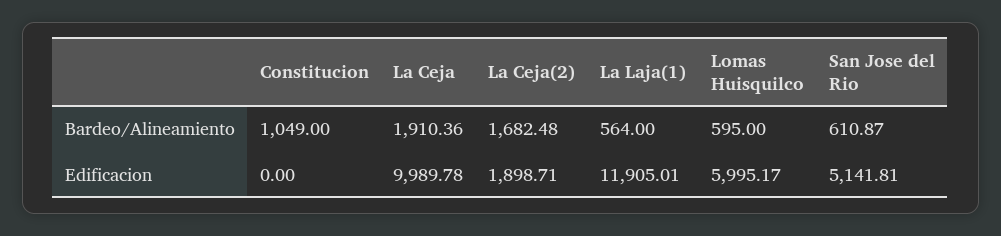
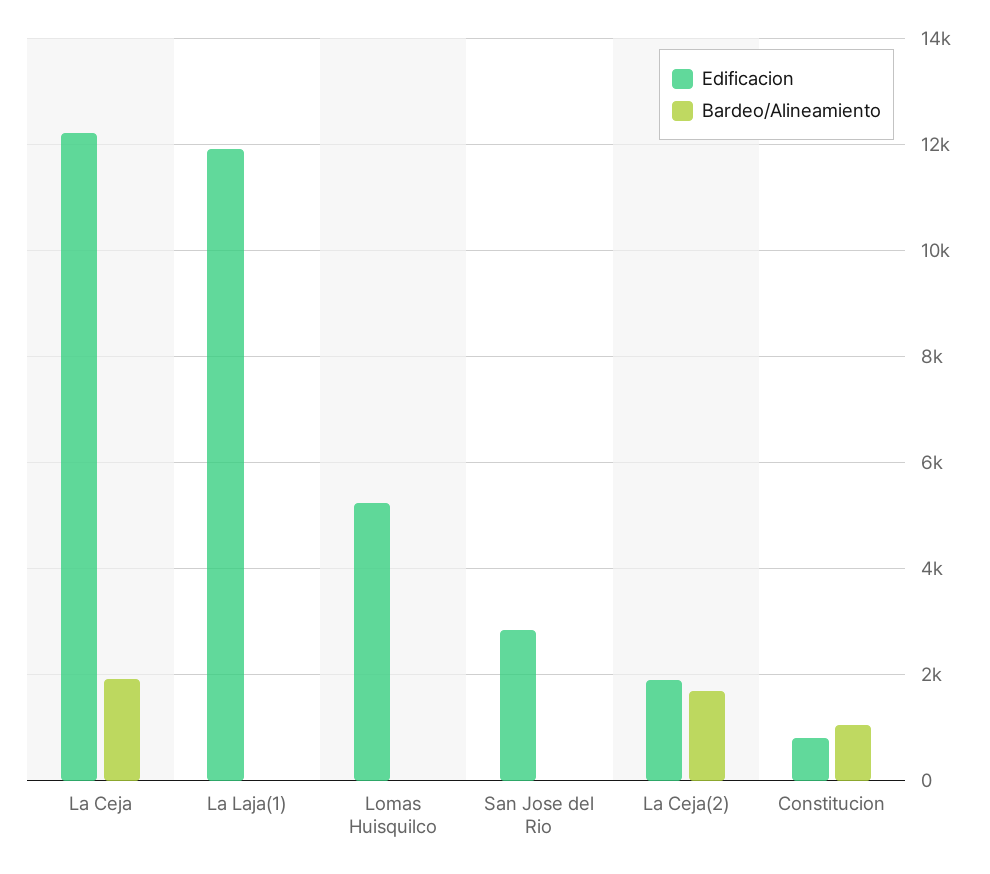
Bardeo/Alineamiento, La Laja(1): 564 -> 0
Bardeo/Alineamiento, Lomas Huisquilco: 595 -> 0
Bardeo/Alineamiento, San Jose del Rio: 610.87 -> 0
Edificacion, Constitucion: 0 -> 800
Edificacion, La Ceja: 9989.78 -> 12200
Edificacion, Lomas Huisquilco: 5995.17 -> 5200
Edificacion, San Jose del Rio: 5141.81 -> 2800

